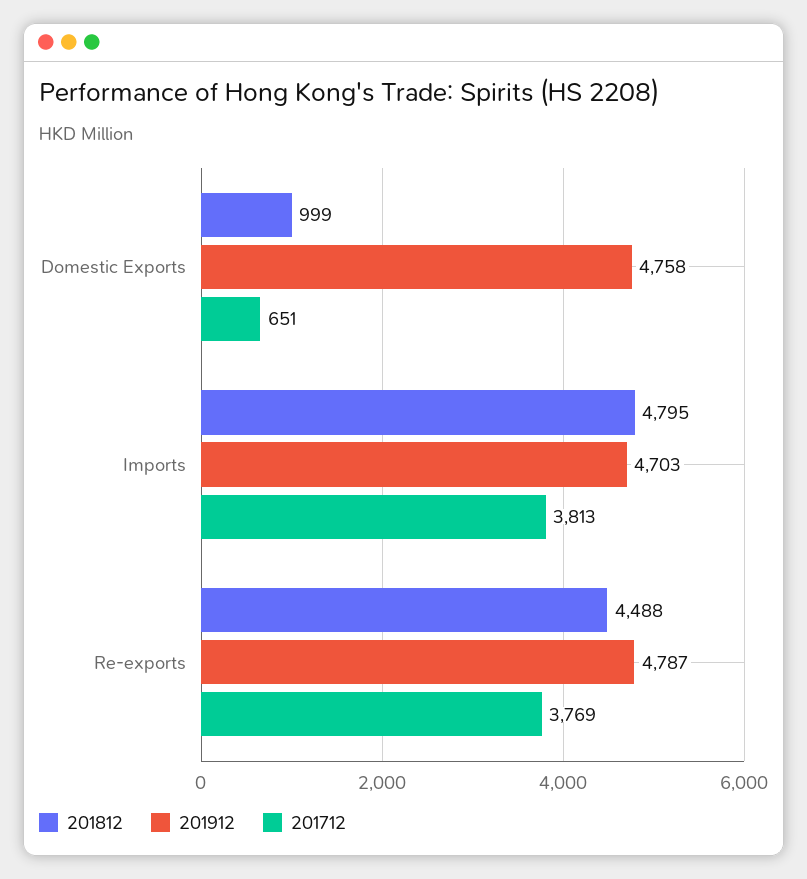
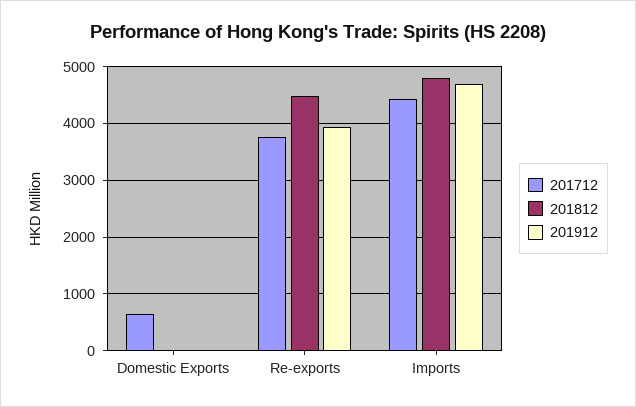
201812, Domestic Exports: 999 -> 0
201912, Domestic Exports: 4758 -> 0
201712, Imports: 3813 -> 4400
201912, Re-exports: 4787 -> 4000

